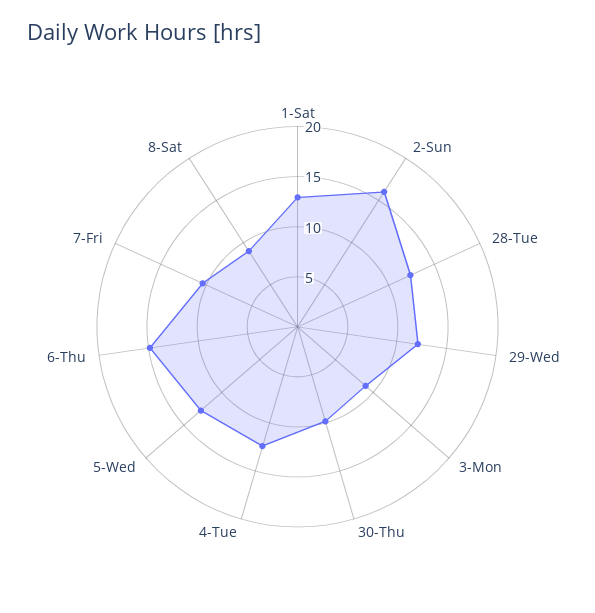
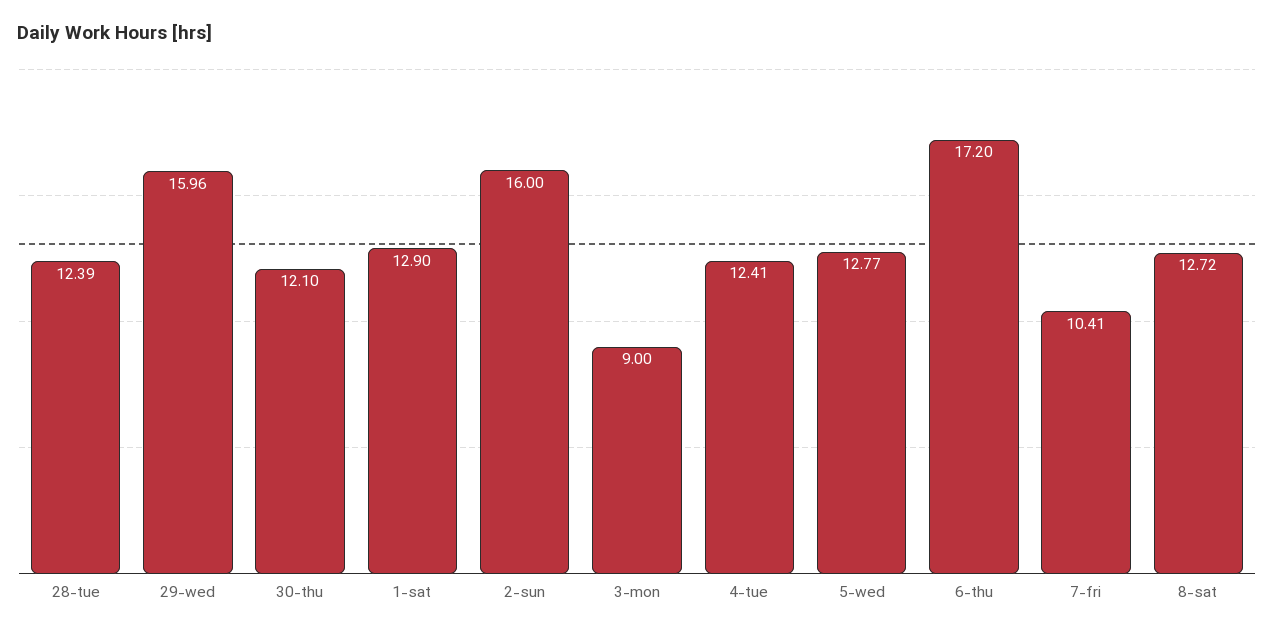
29-Wed: 12 -> 15.96
30-Thu: 10 -> 12.1
6-Thu: 15 -> 17.2
8-Sat: 9 -> 12.72

